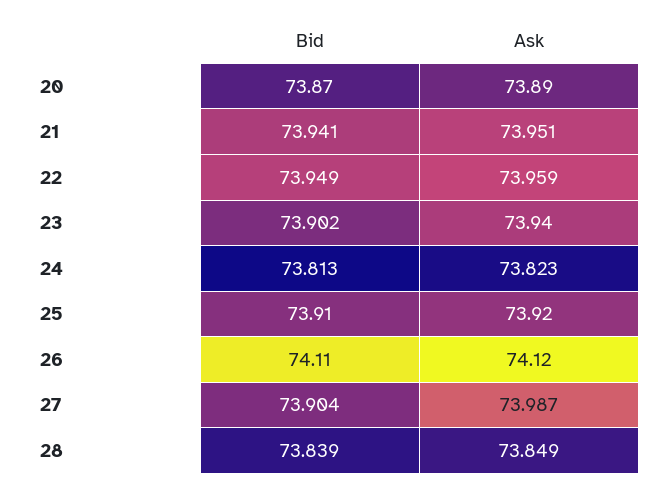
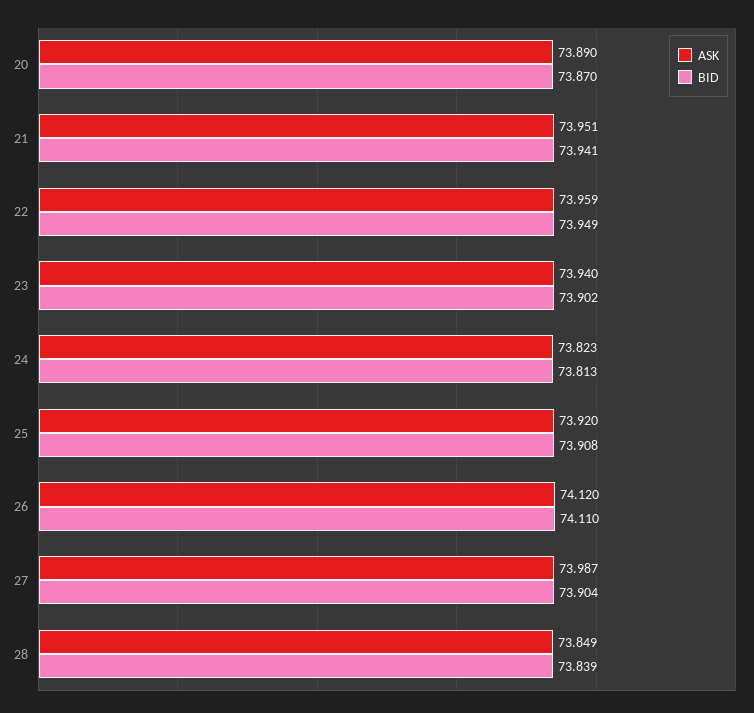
Bid, 25: 73.91 -> 73.908

